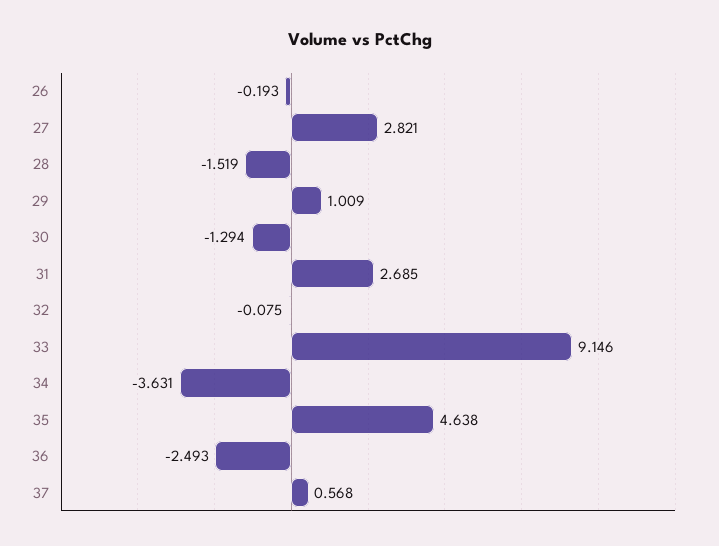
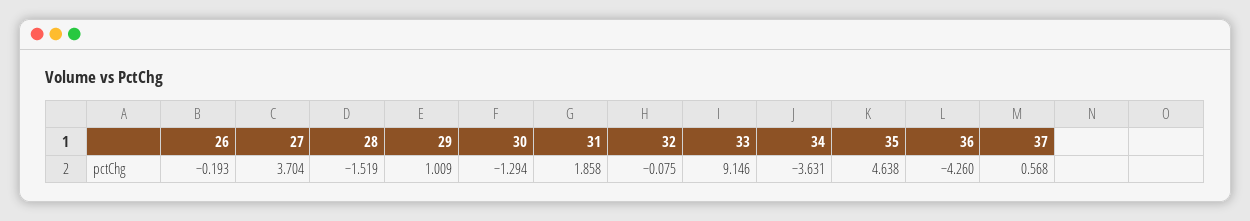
27: 2.821 -> 3.704
31: 2.685 -> 1.858
36: -2.493 -> -4.26

